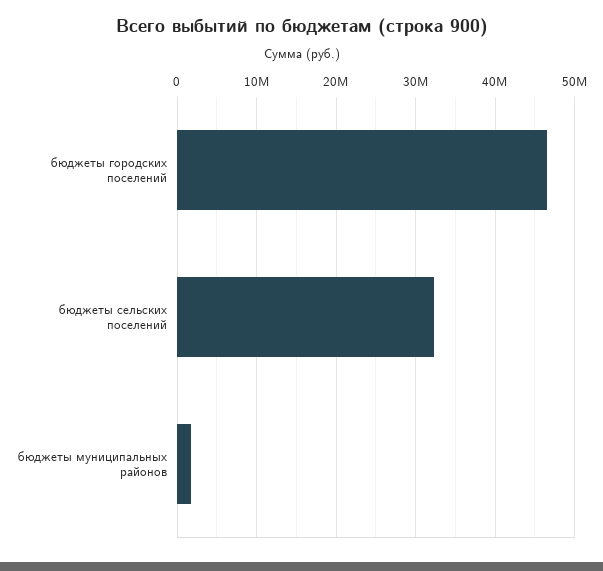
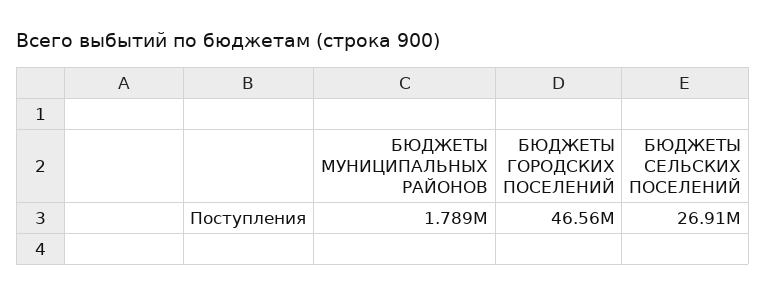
бюджеты сельских поселений: 32000000 -> 26910000

